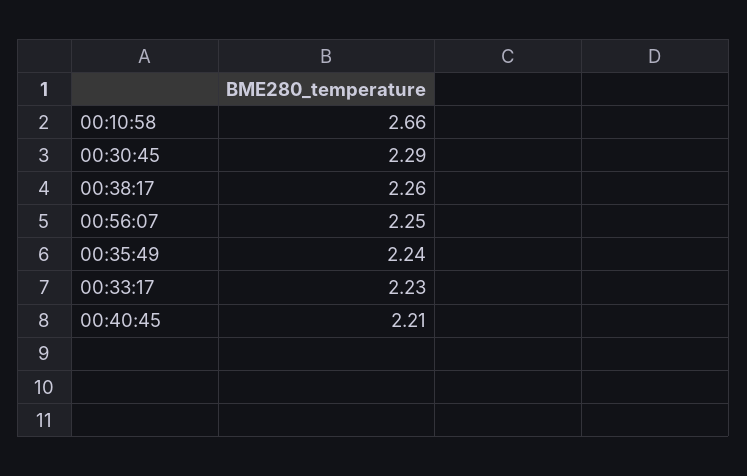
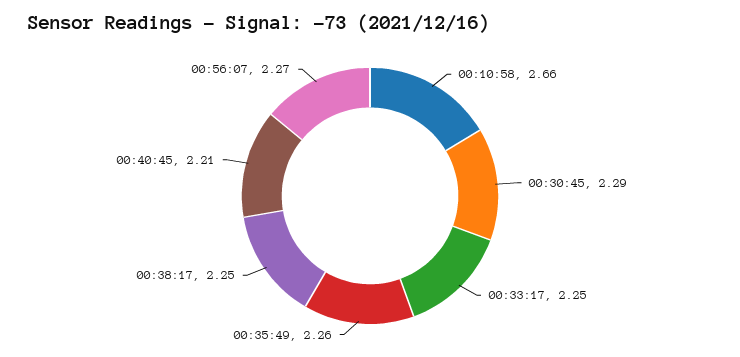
00:38:17: 2.26 -> 2.25
00:56:07: 2.25 -> 2.27
00:35:49: 2.24 -> 2.26
00:33:17: 2.23 -> 2.25

